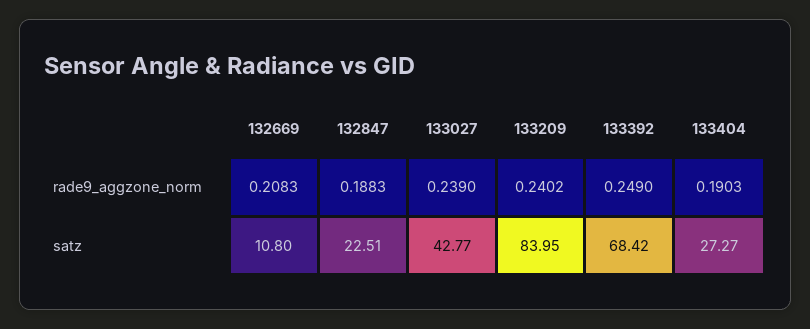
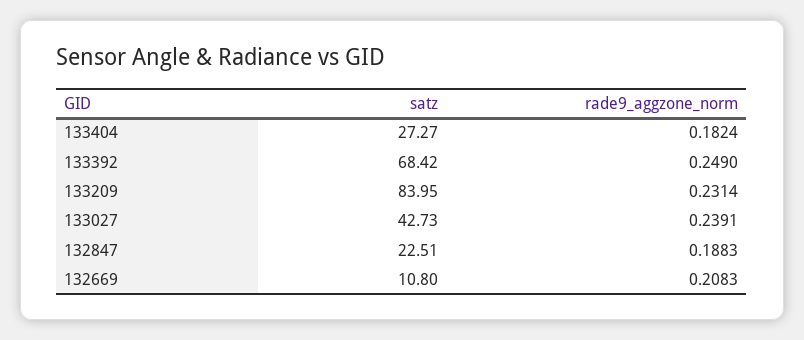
133027, rade9_aggzone_norm: 0.239 -> 0.2391
133209, rade9_aggzone_norm: 0.2402 -> 0.2314
133404, rade9_aggzone_norm: 0.1903 -> 0.1824
133027, satz: 42.77 -> 42.73

